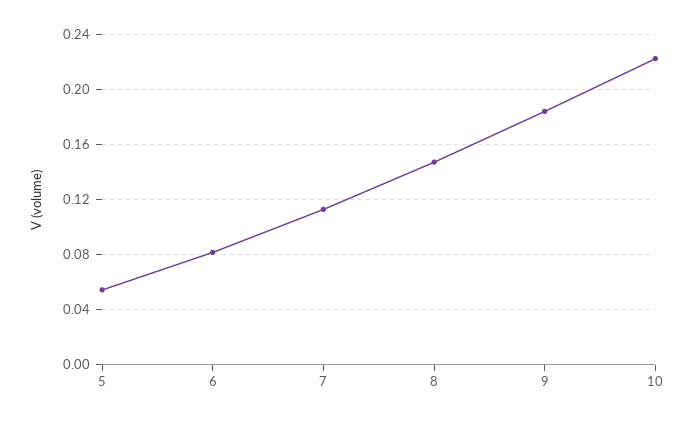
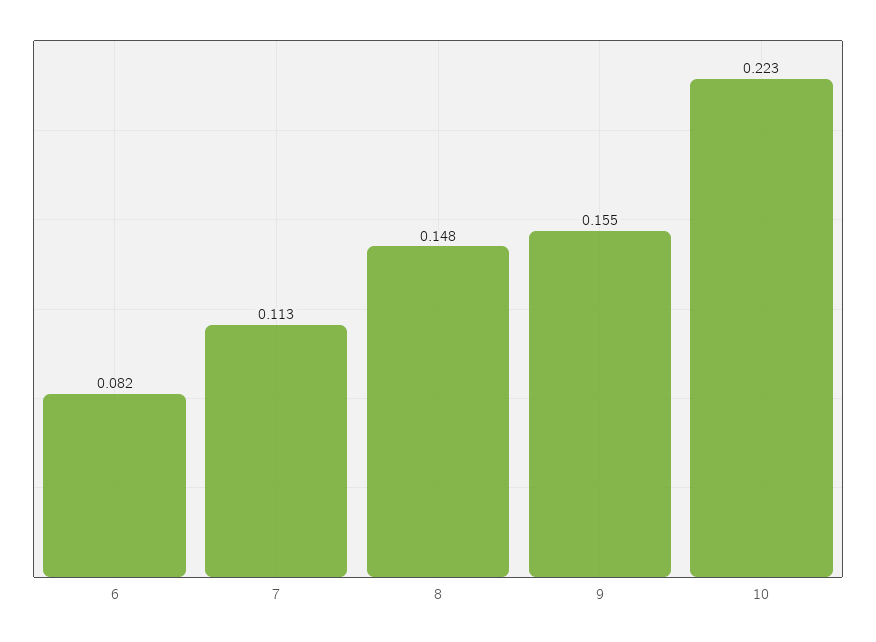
5: 0.055 -> none
9: 0.185 -> 0.155

